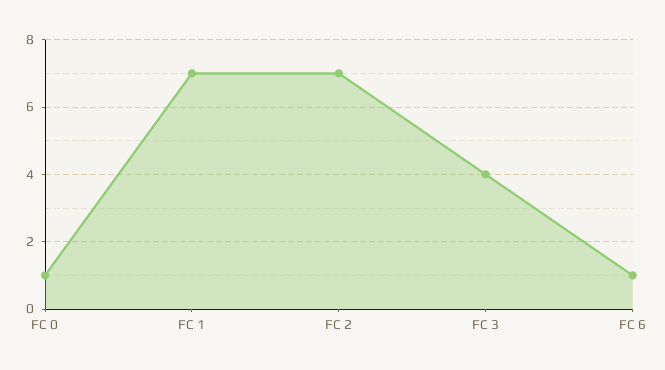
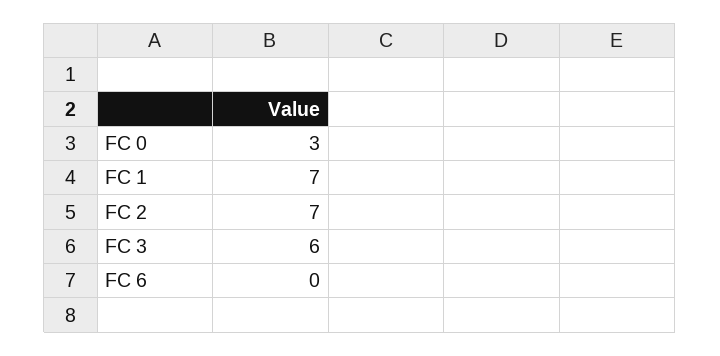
FC 0: 1 -> 3
FC 3: 4 -> 6
FC 6: 1 -> 0

